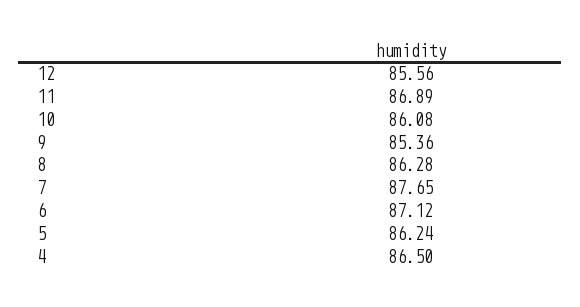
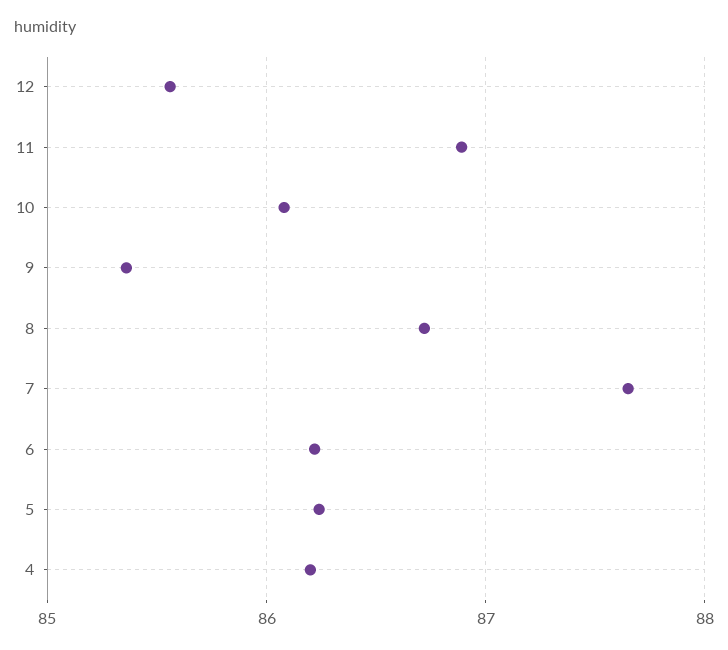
8: 86.28 -> 86.7
6: 87.12 -> 86.2
4: 86.5 -> 86.2

